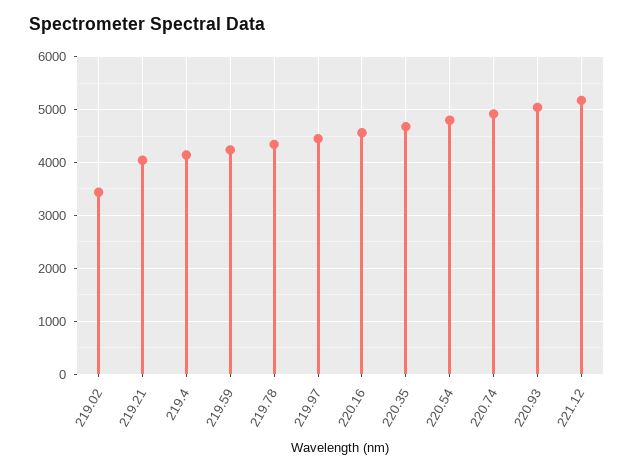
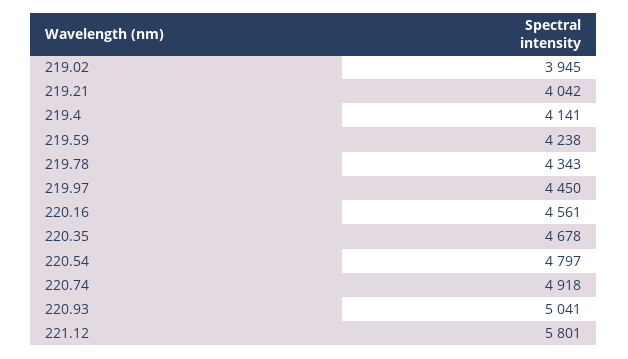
219.02: 3400 -> 3945
221.12: 5200 -> 5801

